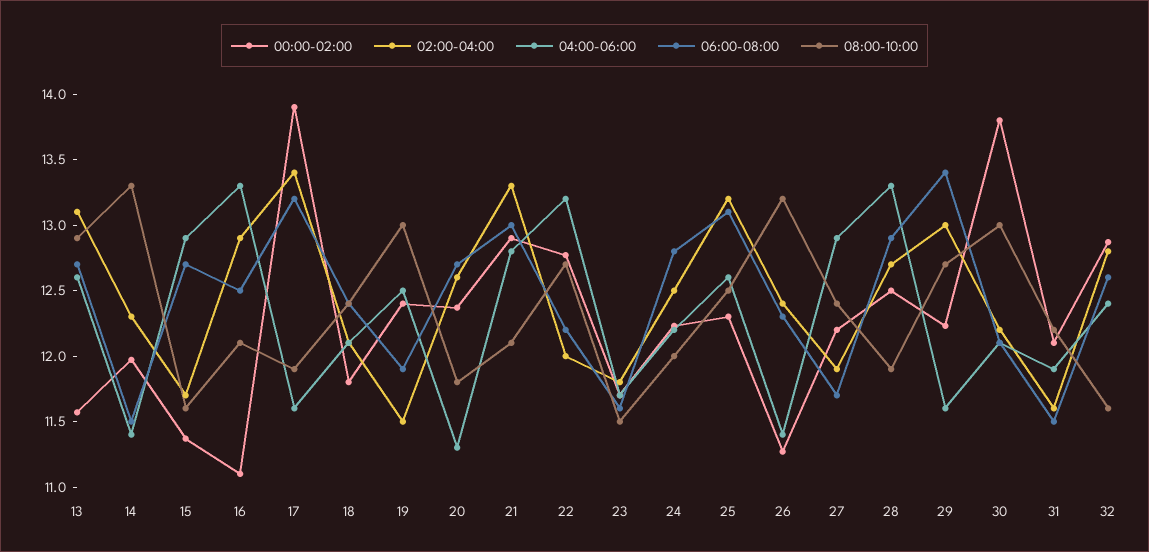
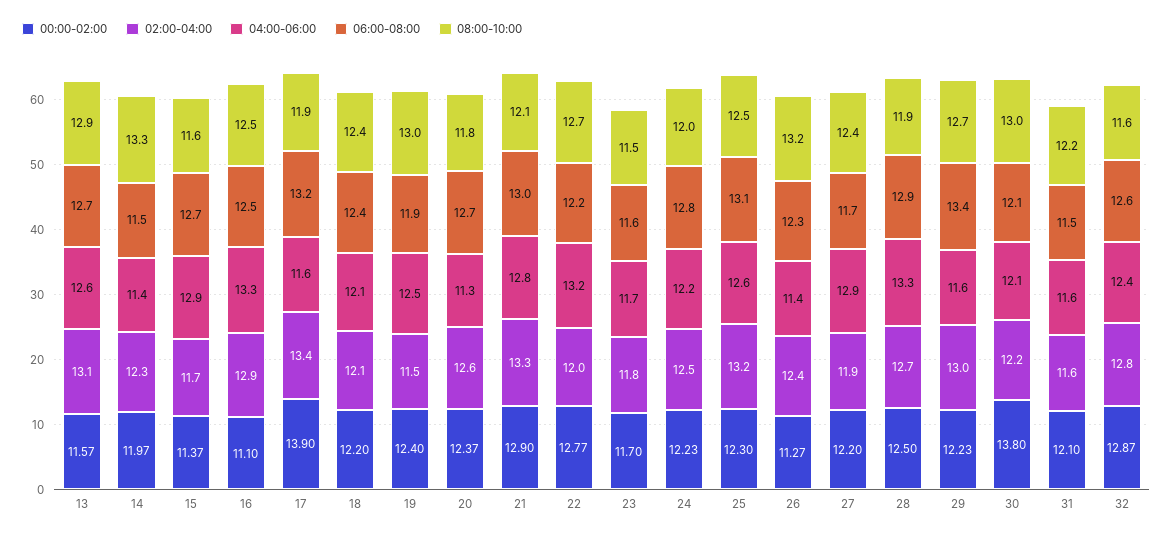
08:00-10:00, 16: 12.1 -> 12.5
00:00-02:00, 18: 11.8 -> 12.2
04:00-06:00, 31: 11.9 -> 11.6

